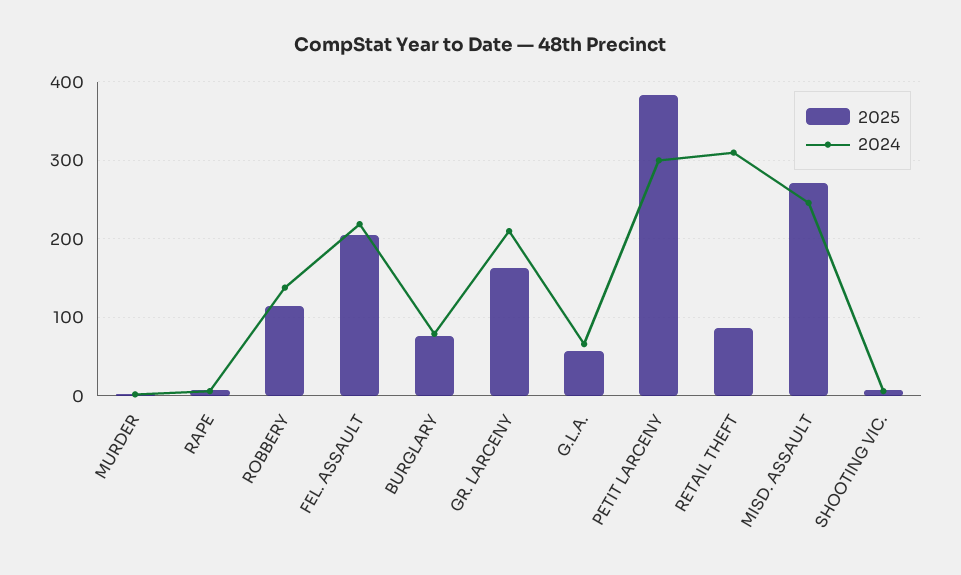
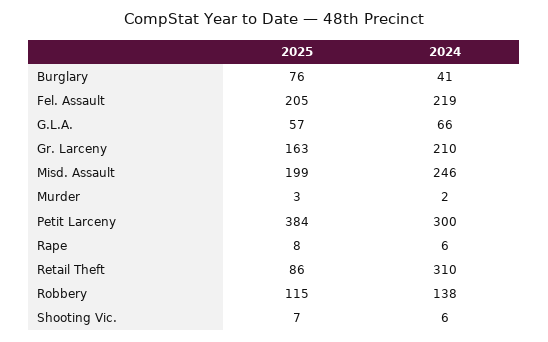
2024, BURGLARY: 80 -> 41
2025, MISD. ASSAULT: 270 -> 199

